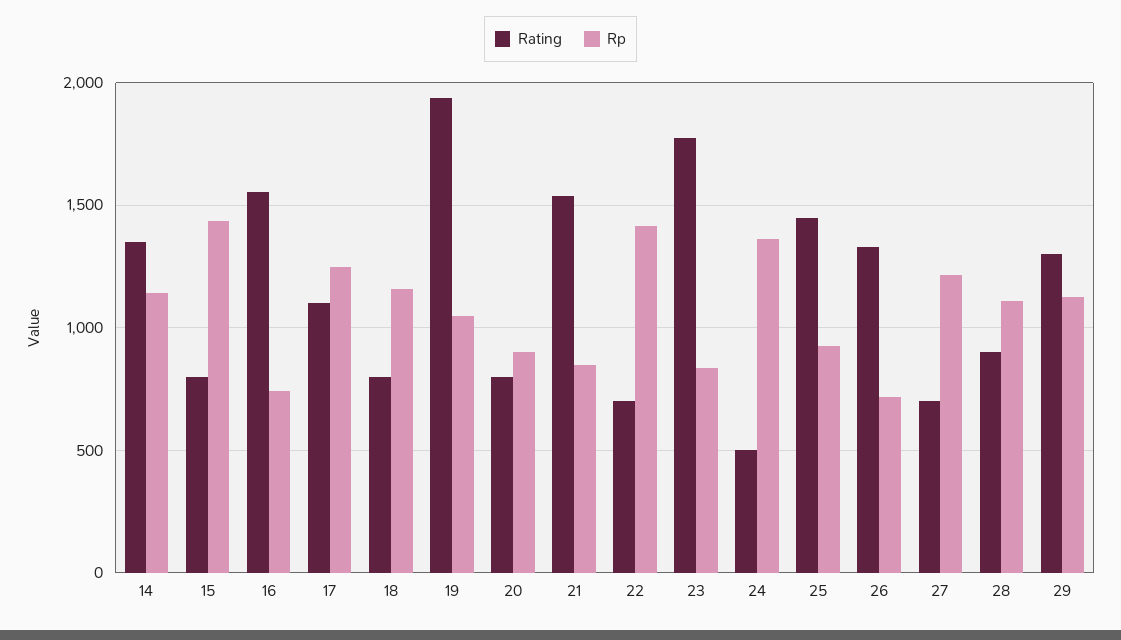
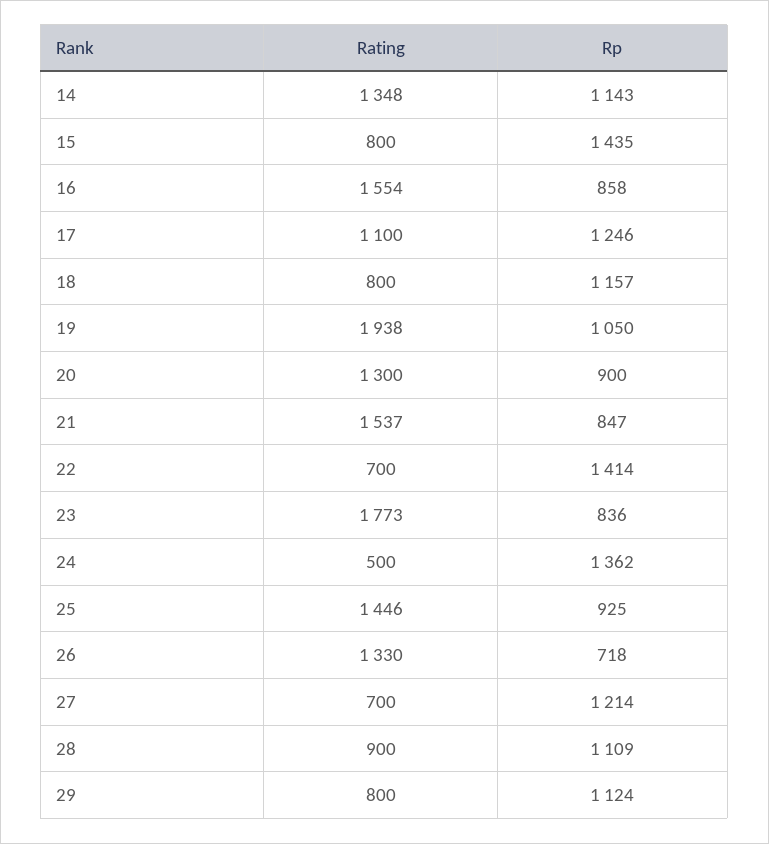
Rp, 16: 750 -> 858
Rating, 20: 800 -> 1300
Rating, 29: 1300 -> 800

